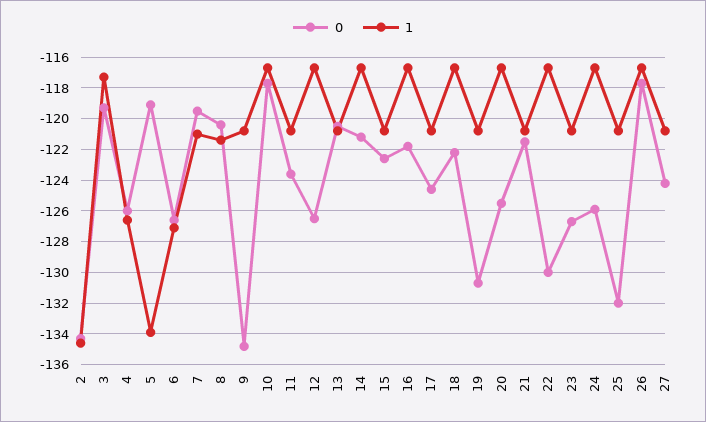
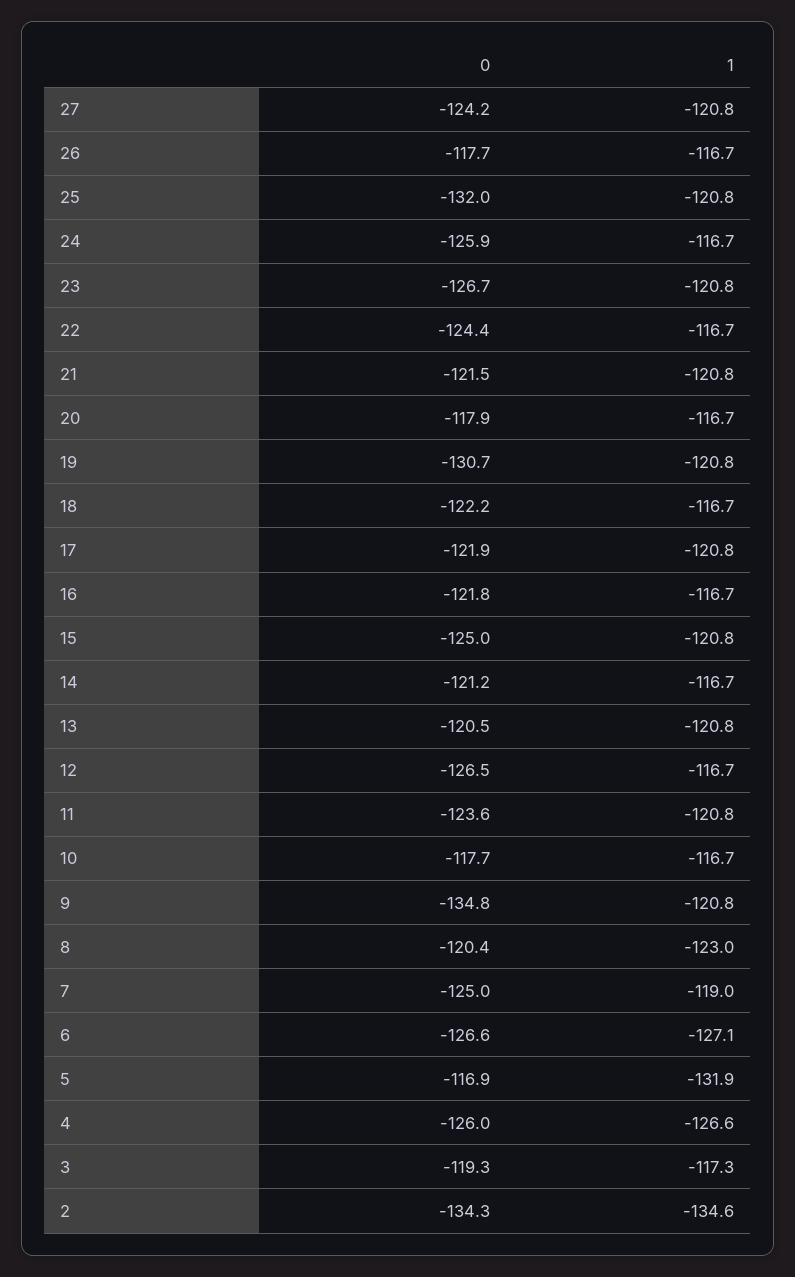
0, 5: -119 -> -116.9
1, 5: -134 -> -131.9
0, 7: -119.5 -> -125
1, 7: -121 -> -119
1, 8: -121.5 -> -123
0, 15: -122.5 -> -125
0, 17: -124.5 -> -121.9
0, 20: -125.5 -> -117.9
0, 22: -130 -> -124.4

